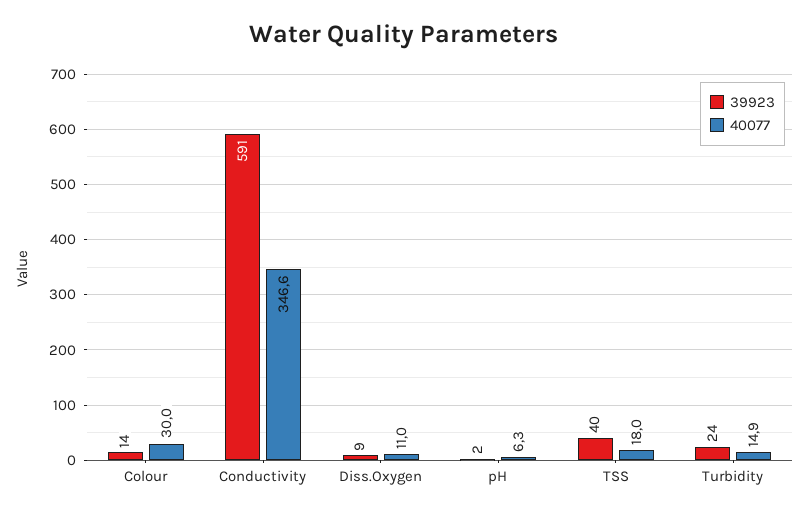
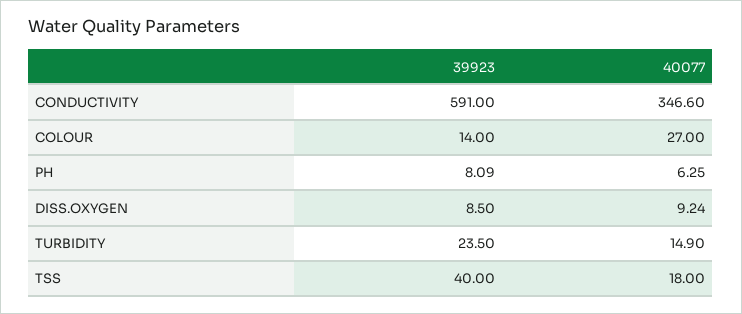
40077, Colour: 30 -> 27
40077, Diss.Oxygen: 11 -> 9.24
39923, pH: 2 -> 8.09

